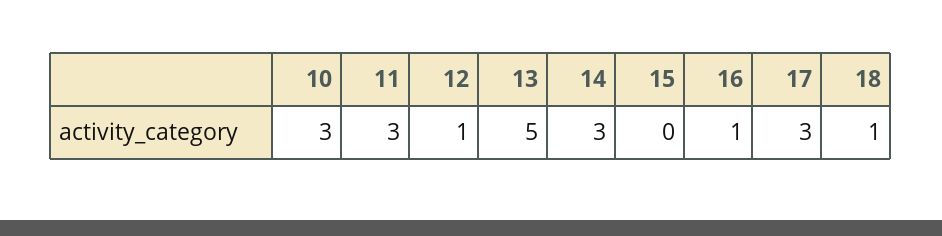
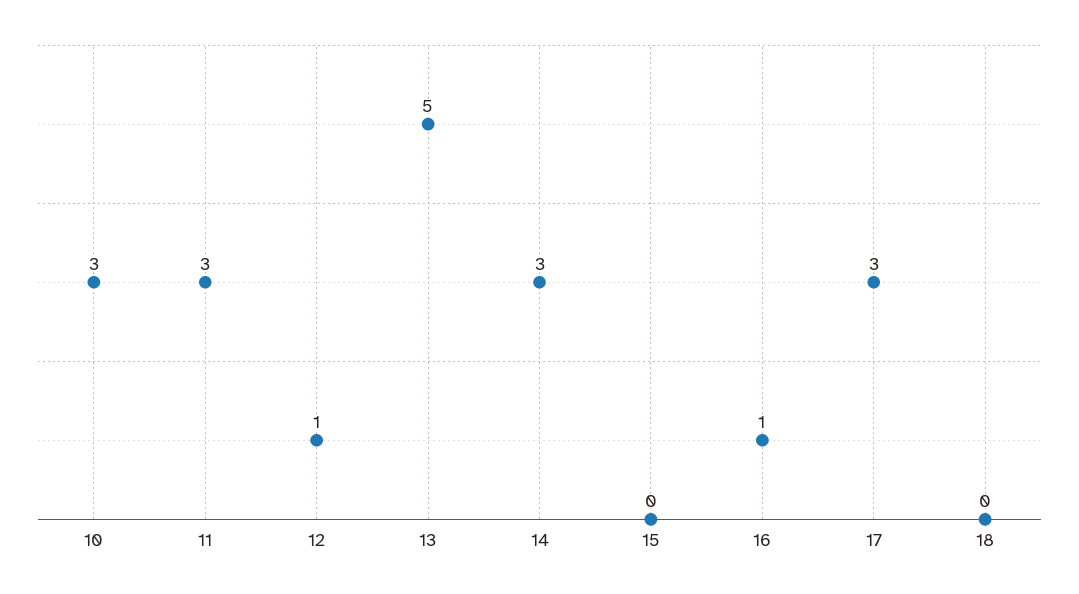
18: 1 -> 0

